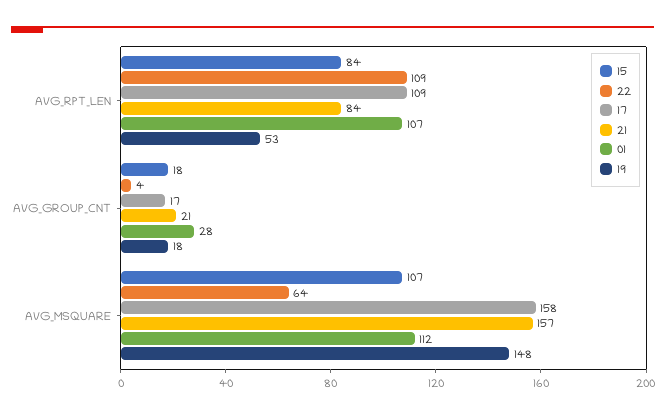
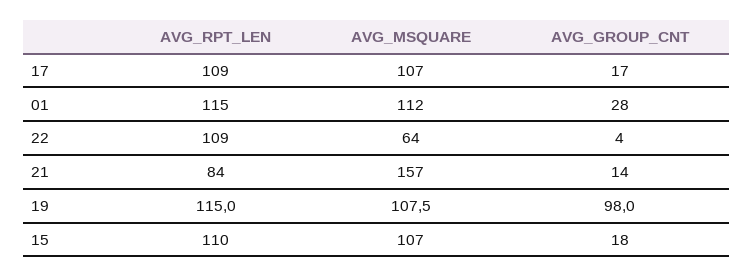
15, AVG_RPT_LEN: 84 -> 110
01, AVG_RPT_LEN: 107 -> 115
19, AVG_RPT_LEN: 53 -> 115
21, AVG_GROUP_CNT: 21 -> 14
19, AVG_GROUP_CNT: 18 -> 98
17, AVG_MSQUARE: 158 -> 107
19, AVG_MSQUARE: 148 -> 107.5

